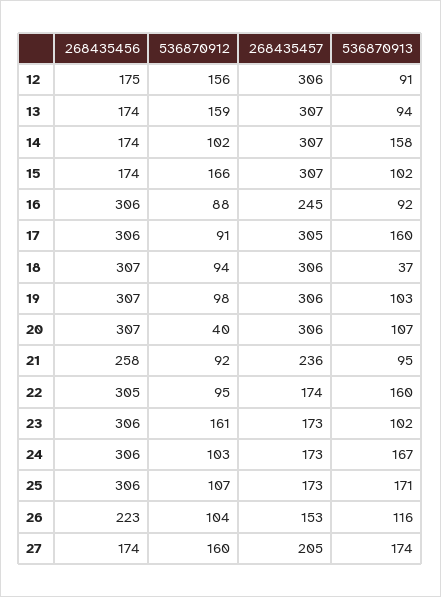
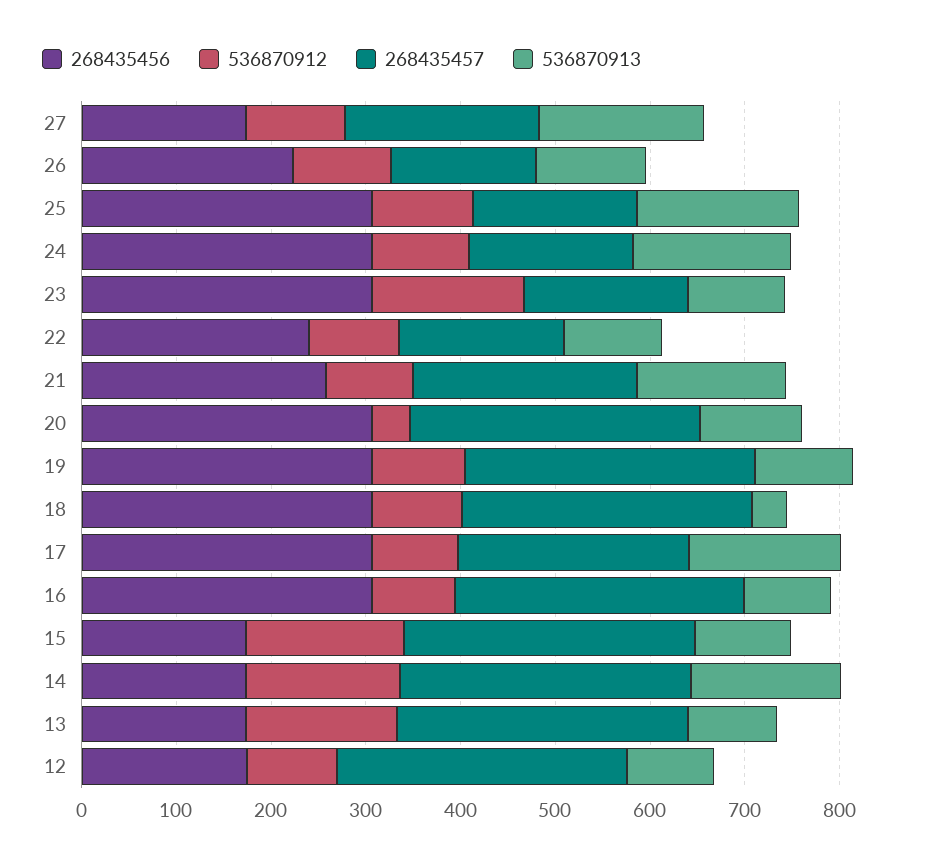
536870912, 12: 156 -> 100
536870912, 14: 102 -> 160
268435457, 16: 245 -> 300
268435457, 17: 305 -> 240
536870913, 21: 95 -> 160
268435456, 22: 305 -> 240
536870913, 22: 160 -> 100
536870912, 27: 160 -> 100

